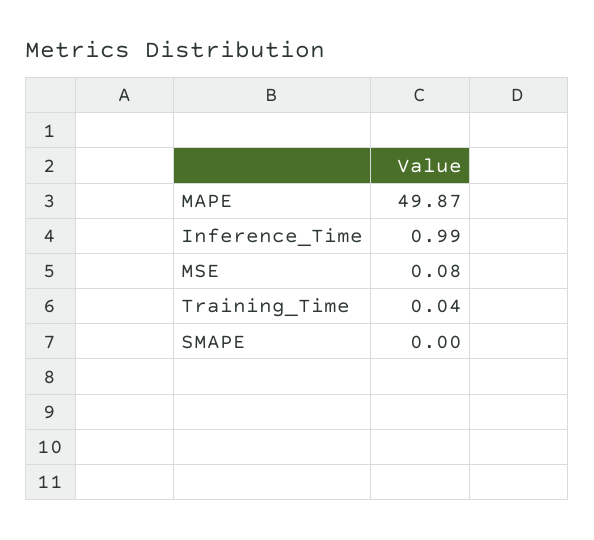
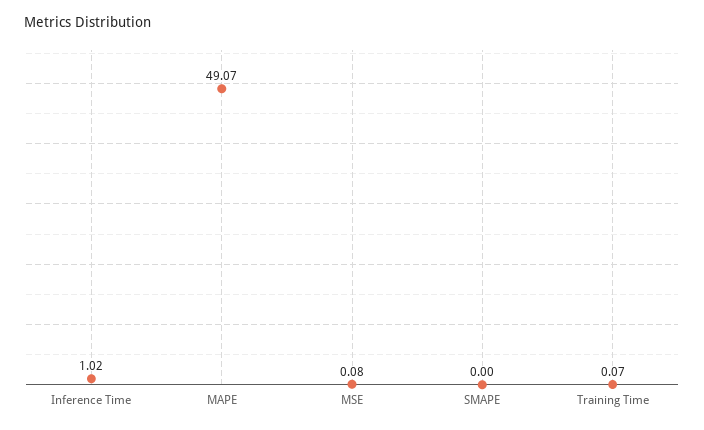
MAPE: 49.87 -> 49.07
Inference_Time: 0.99 -> 1.02
Training_Time: 0.04 -> 0.07

